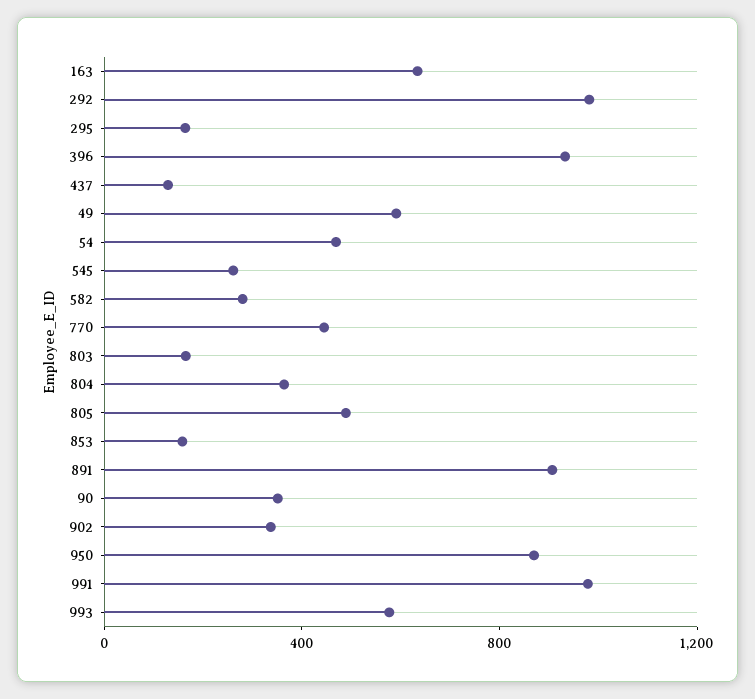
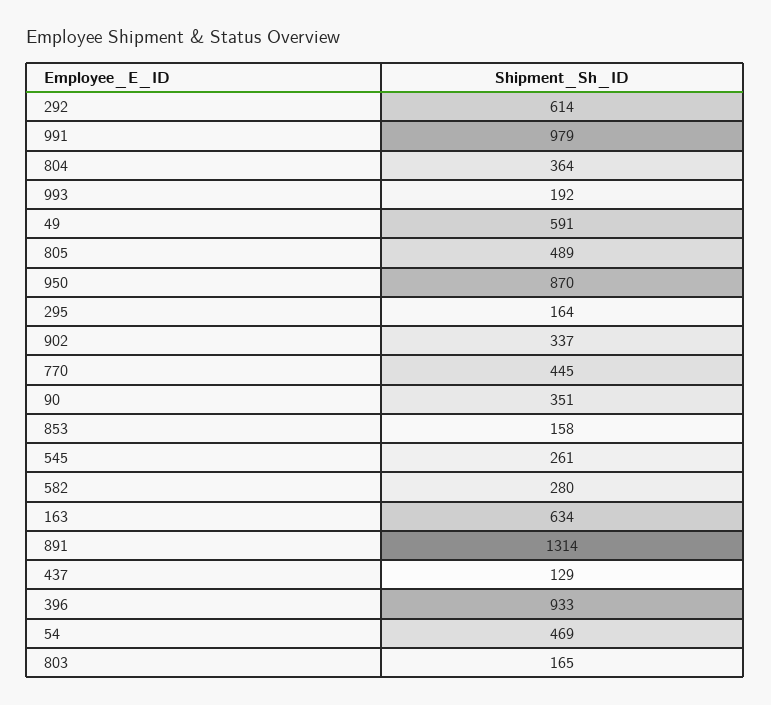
292: 1000 -> 614
891: 900 -> 1314
993: 600 -> 192

